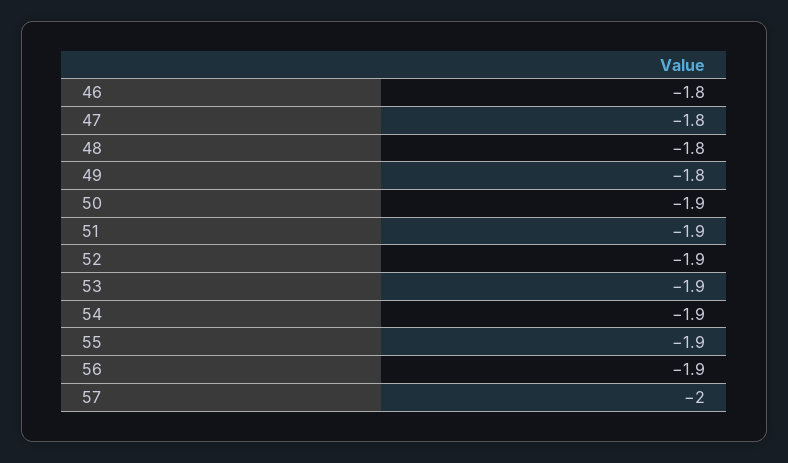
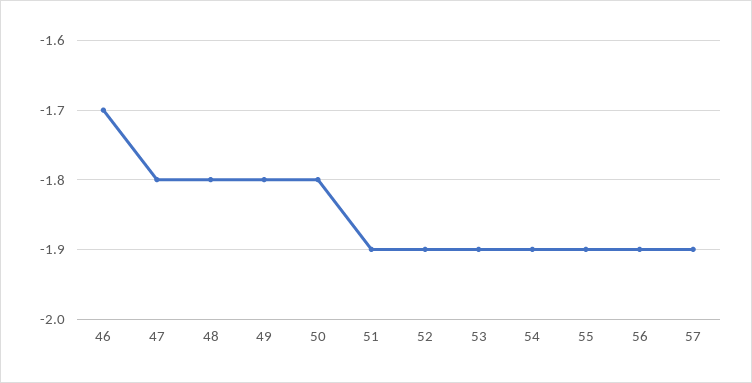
46: -1.8 -> -1.7
50: -1.9 -> -1.8
57: -2 -> -1.9

